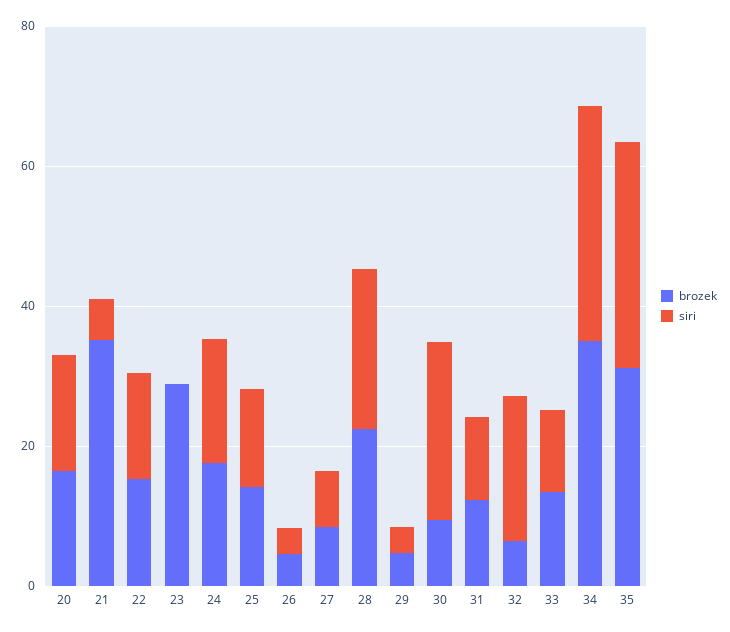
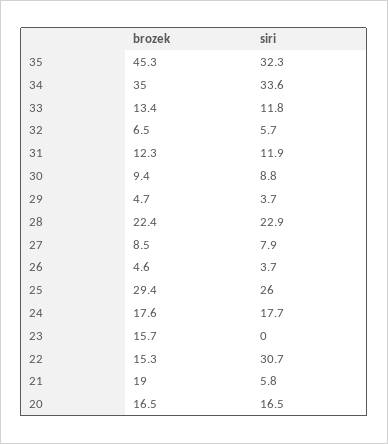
brozek, 21: 35 -> 19
siri, 22: 15 -> 30.7
brozek, 23: 30 -> 15.7
brozek, 25: 15 -> 29.4
siri, 25: 15 -> 26
siri, 30: 25 -> 8.8
siri, 32: 20 -> 5.7
brozek, 35: 30 -> 45.3

